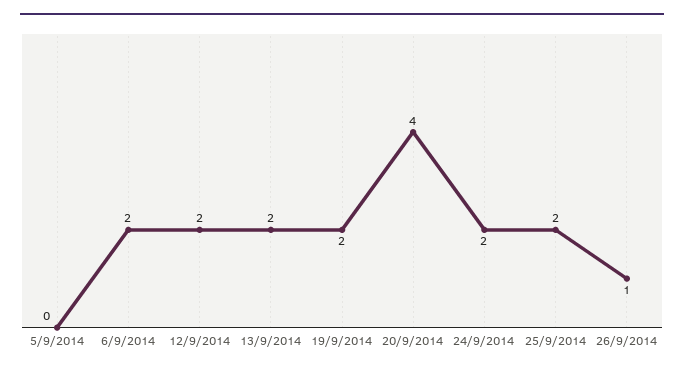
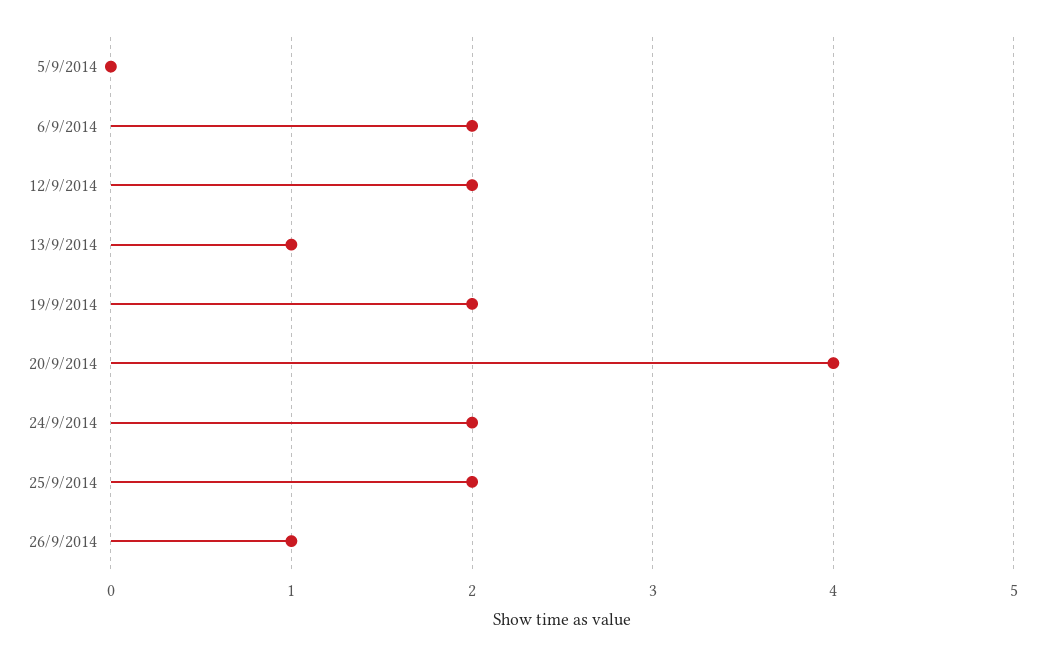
13/9/2014: 2 -> 1

